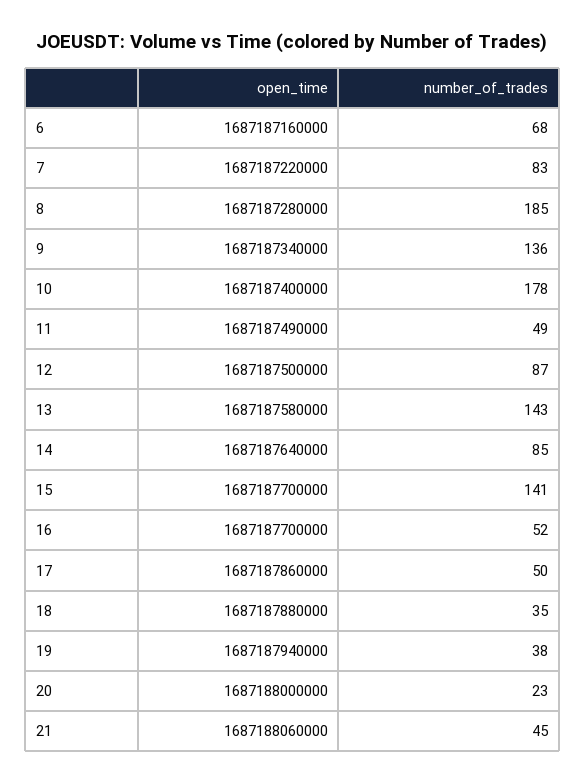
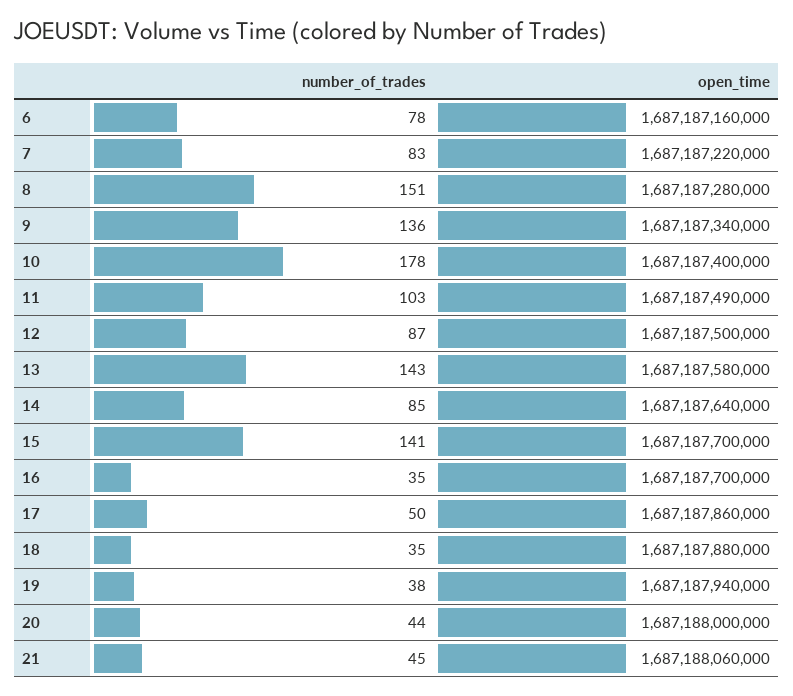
number_of_trades, 6: 68 -> 78
number_of_trades, 8: 185 -> 151
number_of_trades, 11: 49 -> 103
number_of_trades, 16: 52 -> 35
number_of_trades, 20: 23 -> 44

